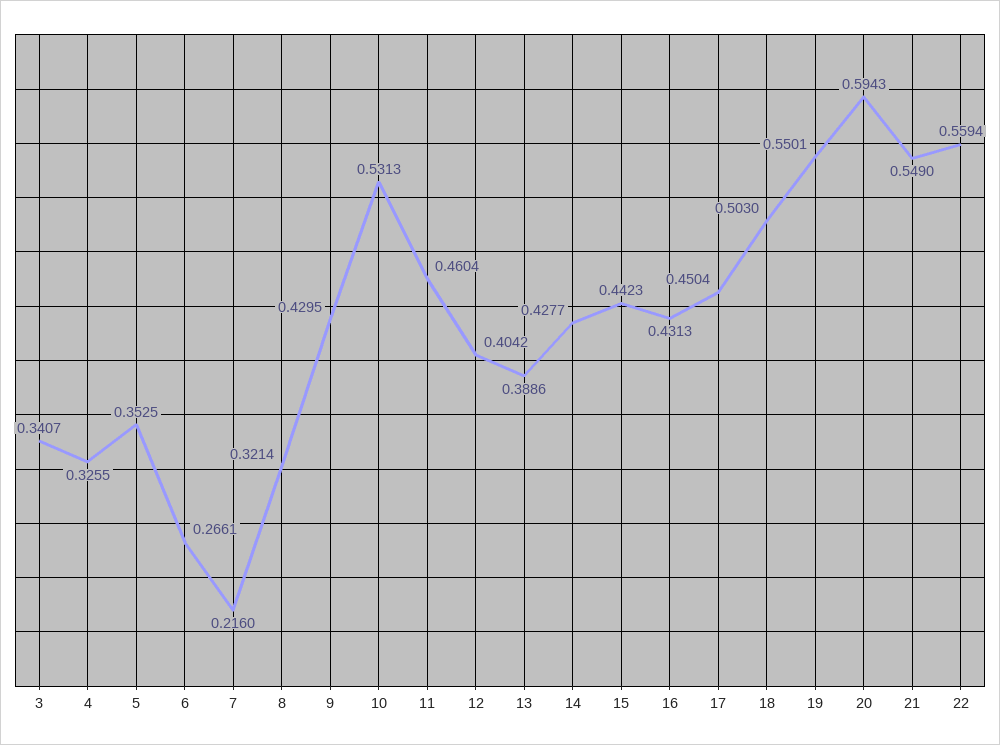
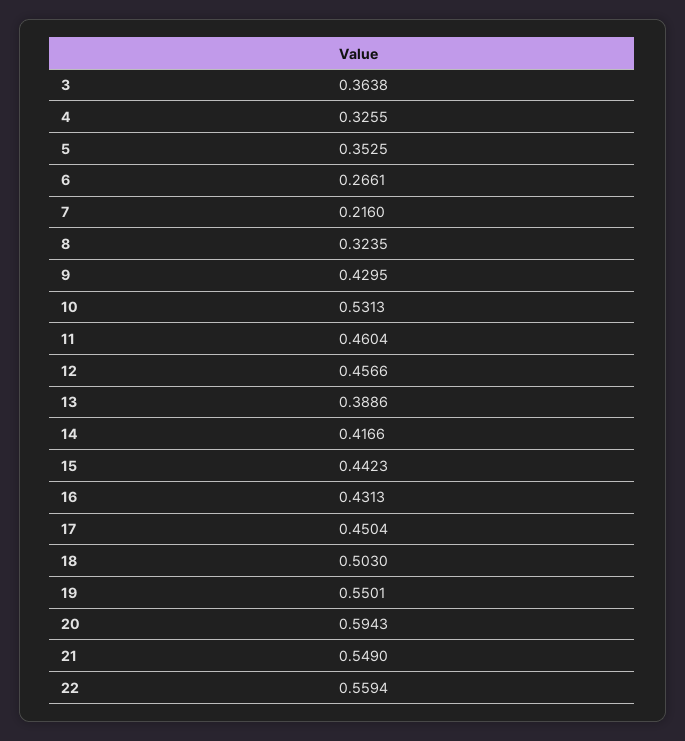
3: 0.3407 -> 0.3638
8: 0.3214 -> 0.3235
12: 0.4042 -> 0.4566
14: 0.4277 -> 0.4166

